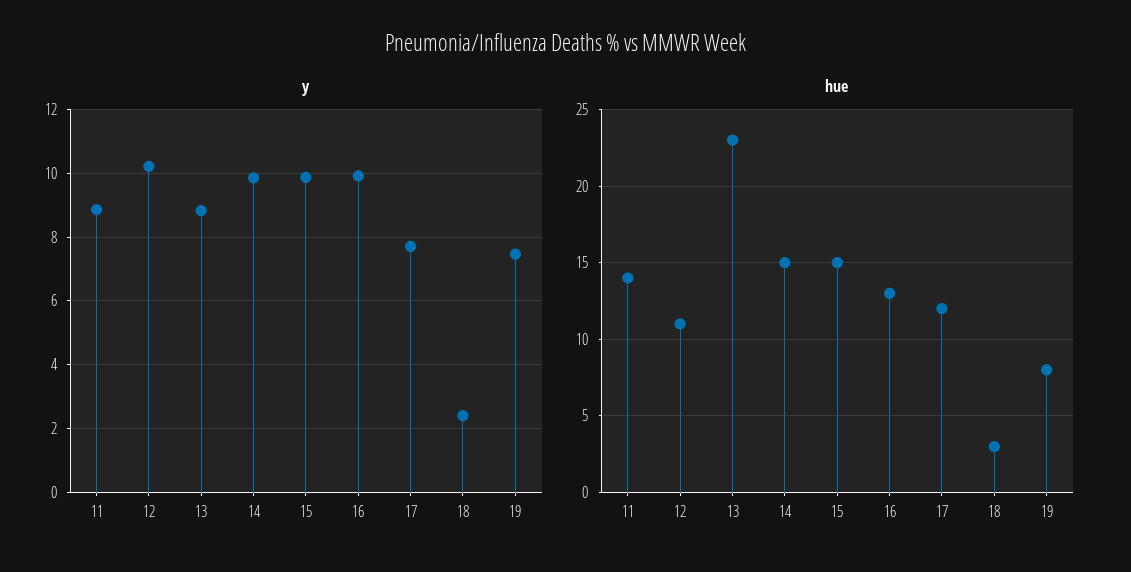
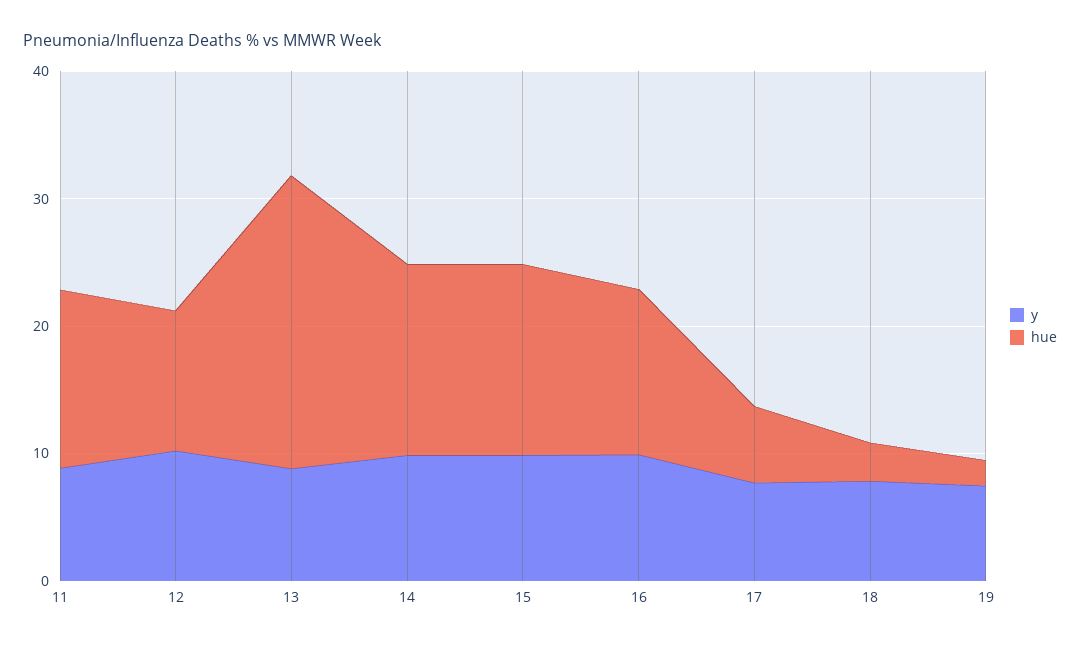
y, 18: 2.4 -> 8
hue, 17: 12 -> 6
hue, 19: 8 -> 2

